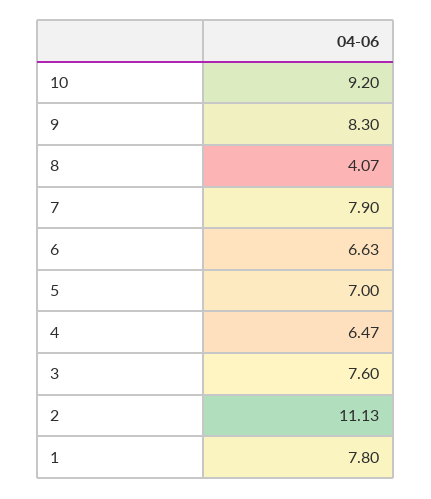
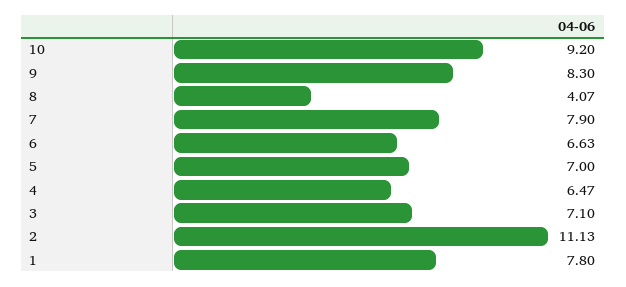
3: 7.6 -> 7.1

